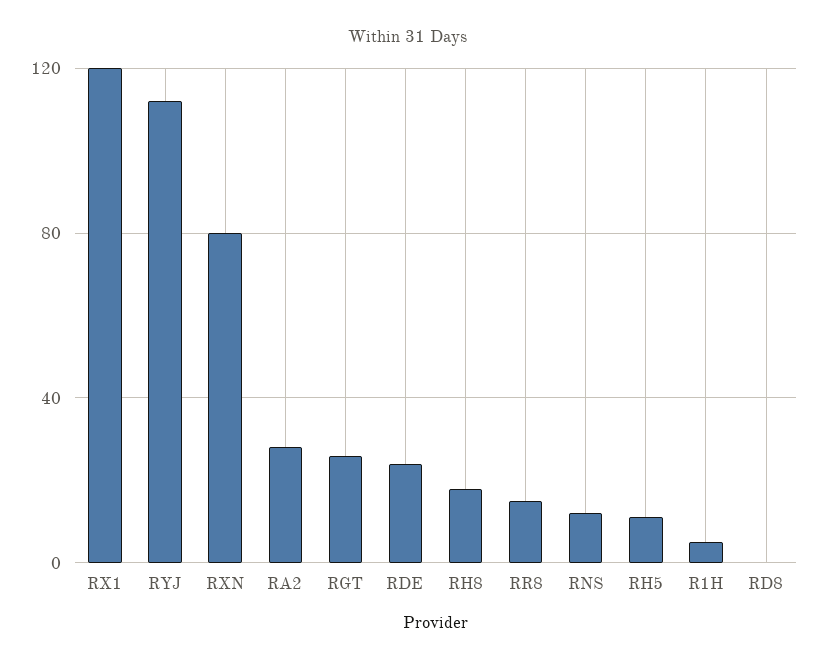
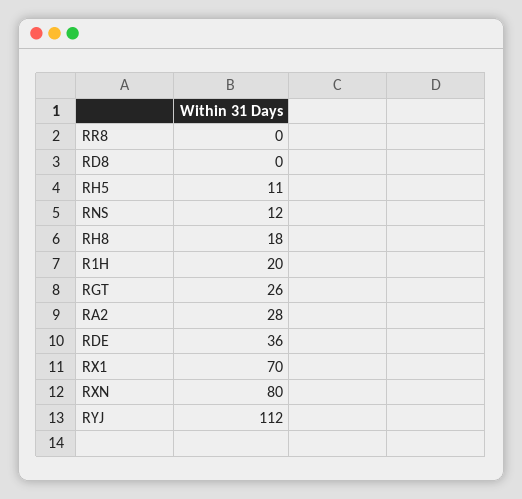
RX1: 120 -> 70
RDE: 25 -> 36
RR8: 15 -> 0
R1H: 5 -> 20

